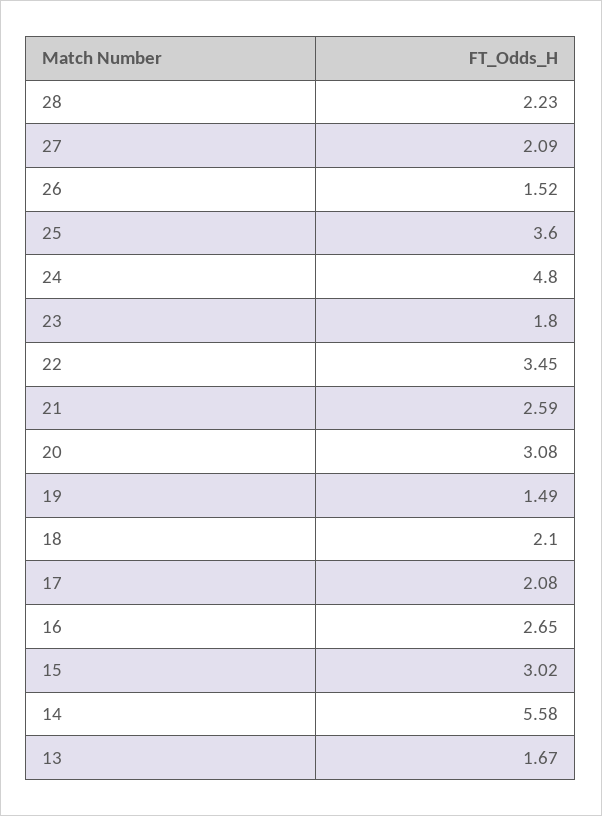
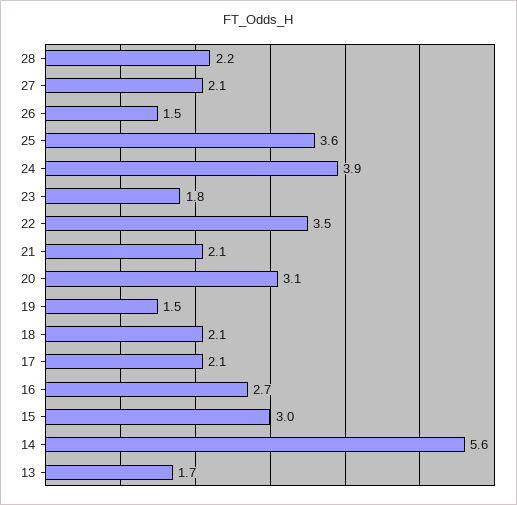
24: 4.8 -> 3.9
21: 2.59 -> 2.1

